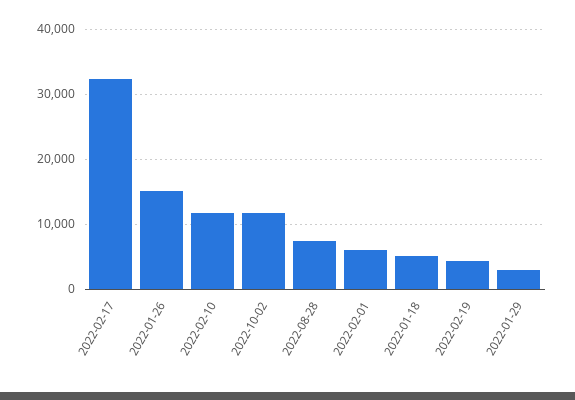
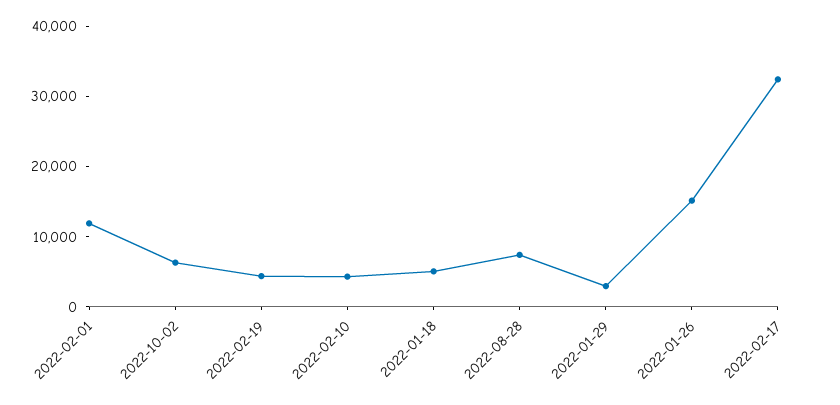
2022-02-10: 12000 -> 4000
2022-10-02: 12000 -> 6000
2022-02-01: 6000 -> 12000

